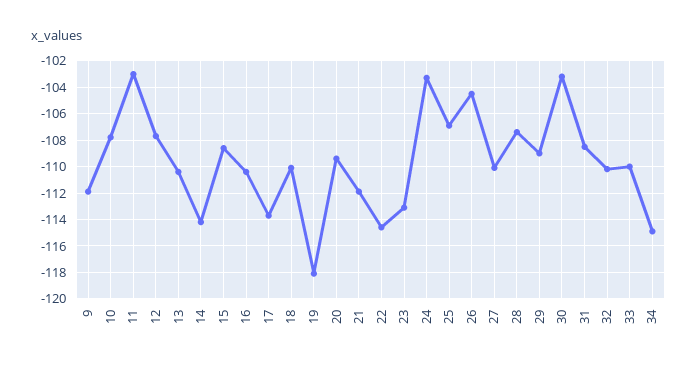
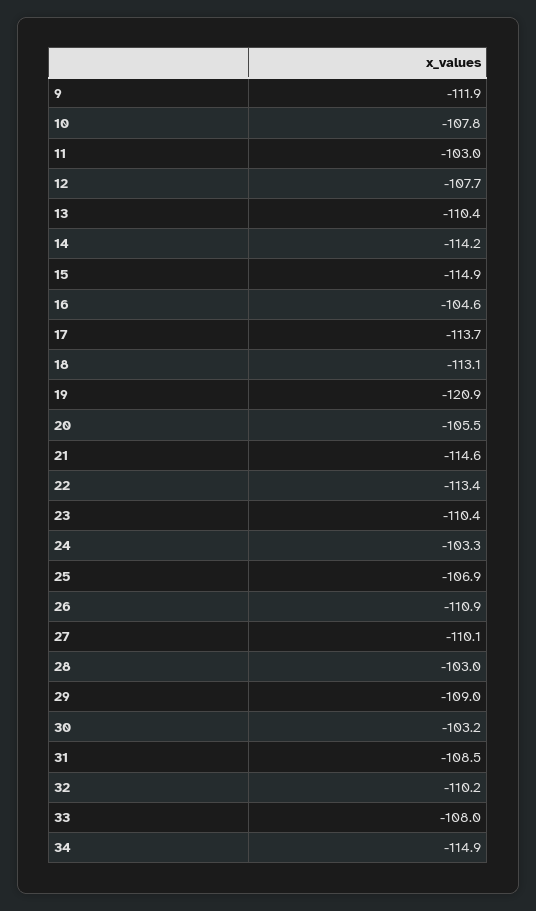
15: -108.5 -> -114.9
16: -110.5 -> -104.6
18: -110 -> -113.1
19: -118 -> -120.9
20: -109.5 -> -105.5
21: -112 -> -114.6
22: -114.5 -> -113.4
23: -113 -> -110.4
26: -104.5 -> -110.9
28: -107.5 -> -103
33: -110 -> -108

